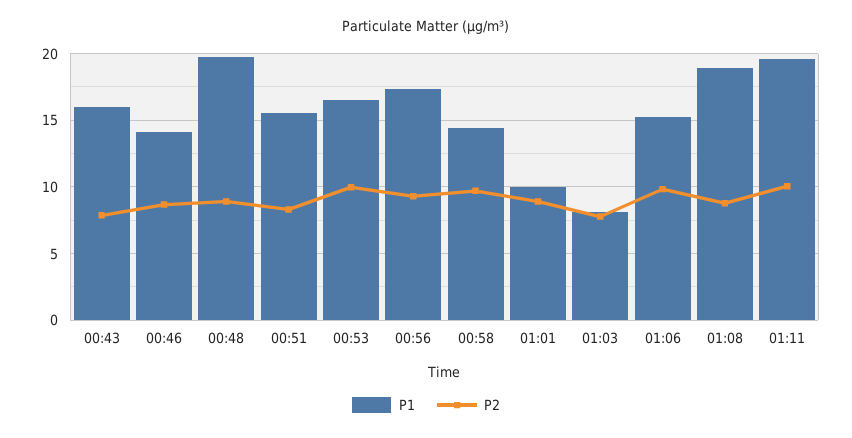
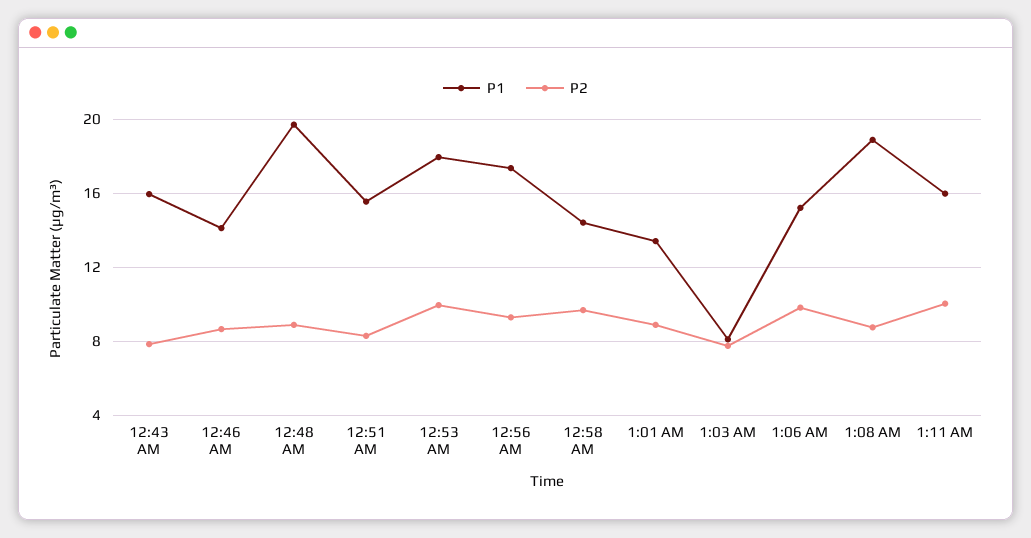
P1, 00:53: 16.5 -> 18
P1, 01:01: 10 -> 13.5
P1, 01:11: 19.5 -> 16

